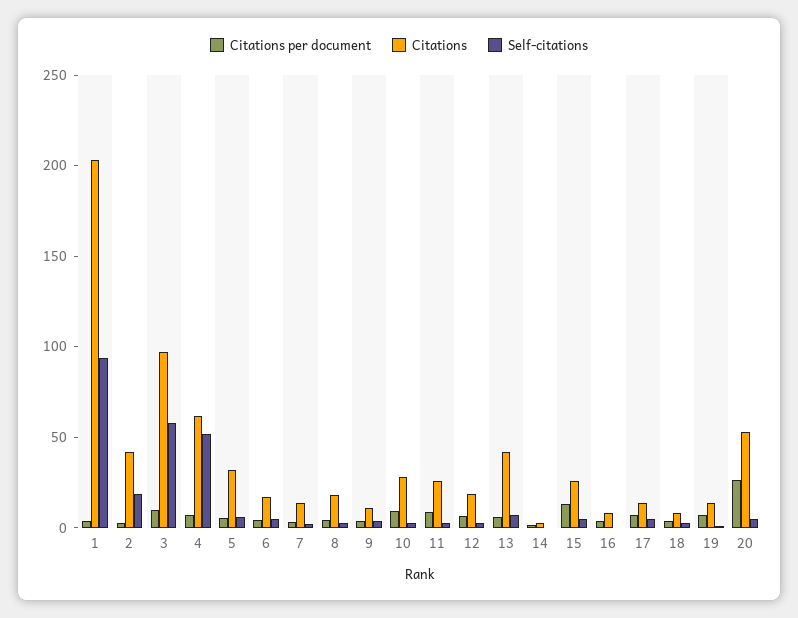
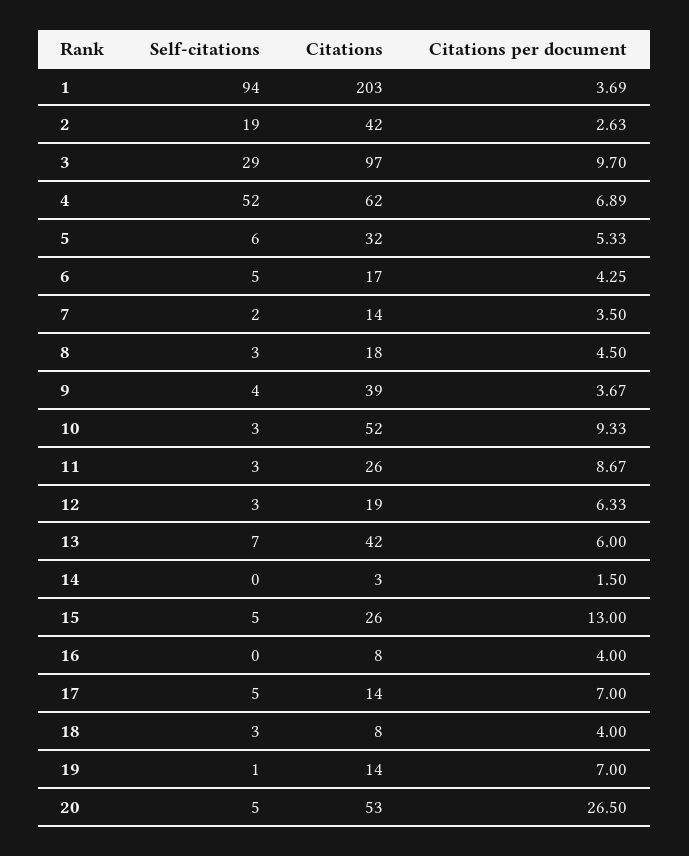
Self-citations, 3: 60 -> 29
Citations, 9: 10 -> 39
Citations, 10: 30 -> 52

